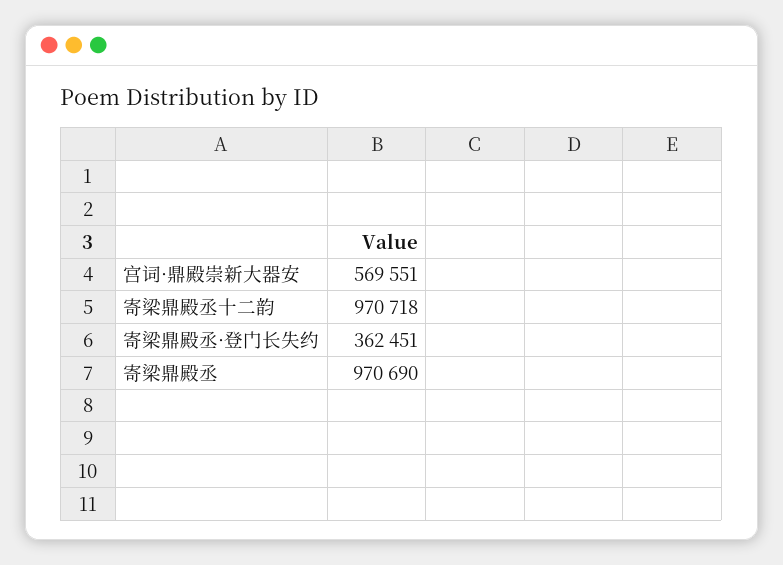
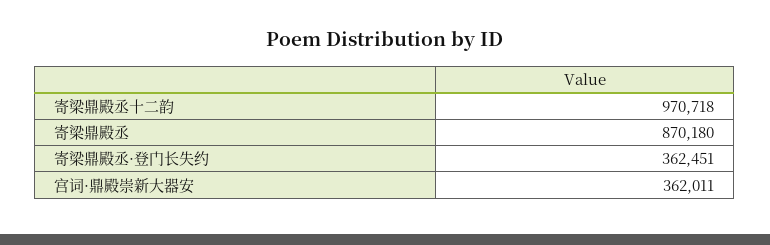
宫词·鼎殿崇新大器安: 569551 -> 362011
寄梁鼎殿丞: 970690 -> 870180

